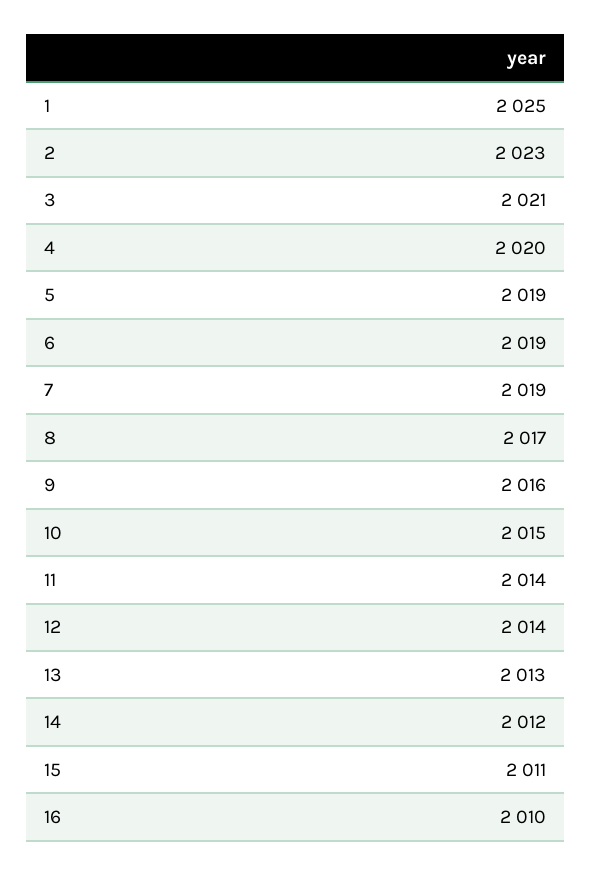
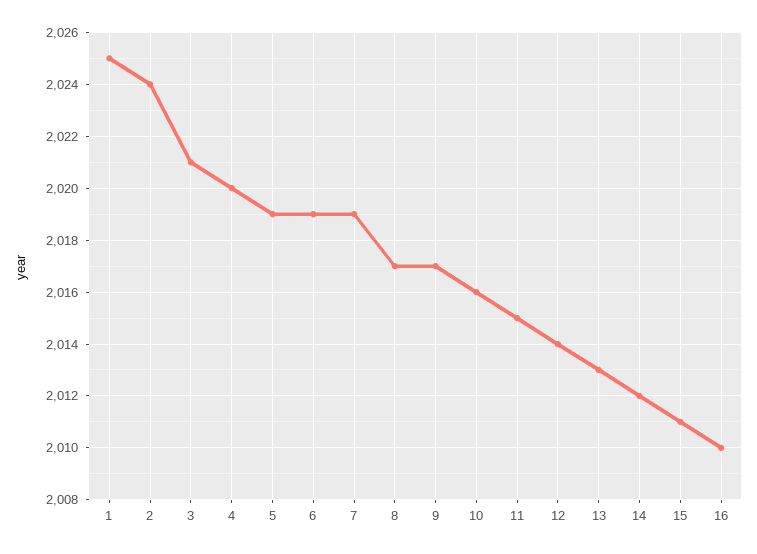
2: 2023 -> 2024
9: 2016 -> 2017
10: 2015 -> 2016
11: 2014 -> 2015

